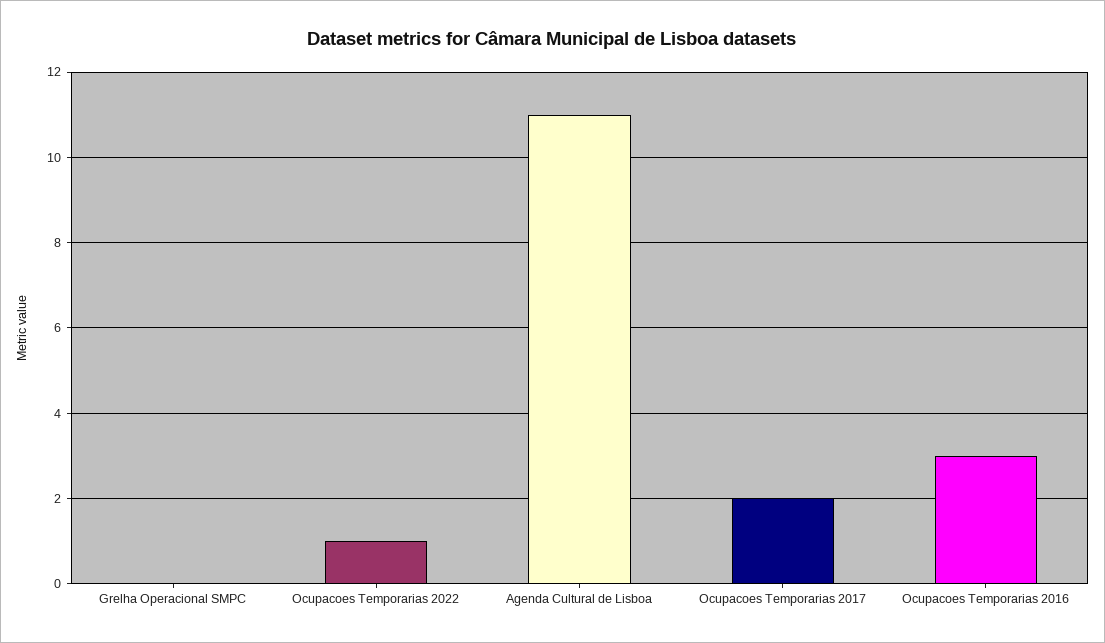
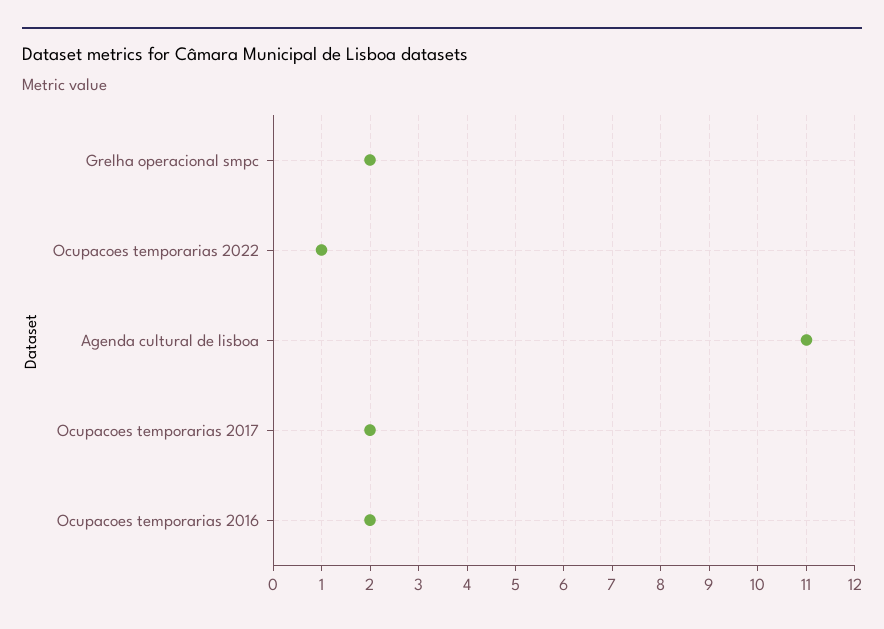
Grelha Operacional SMPC: 0 -> 2
Ocupacoes Temporarias 2016: 3 -> 2

